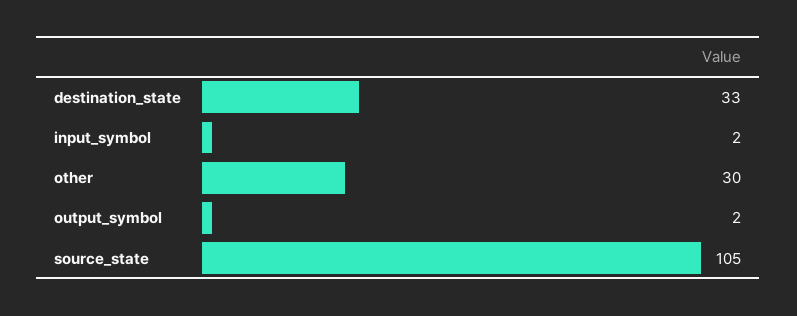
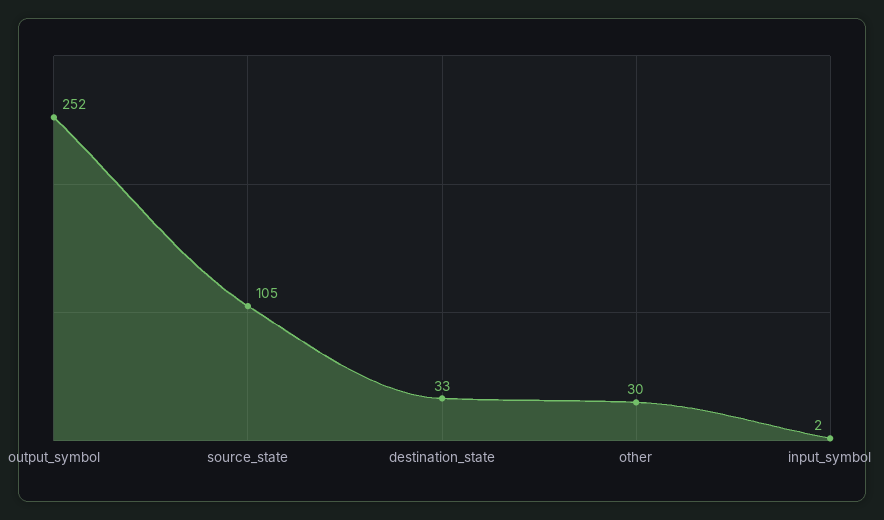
output_symbol: 2 -> 252

